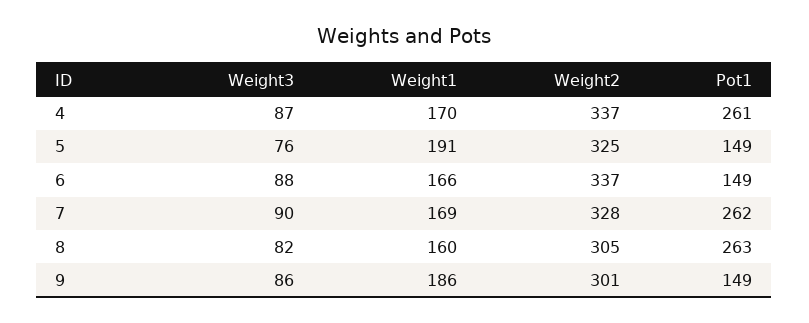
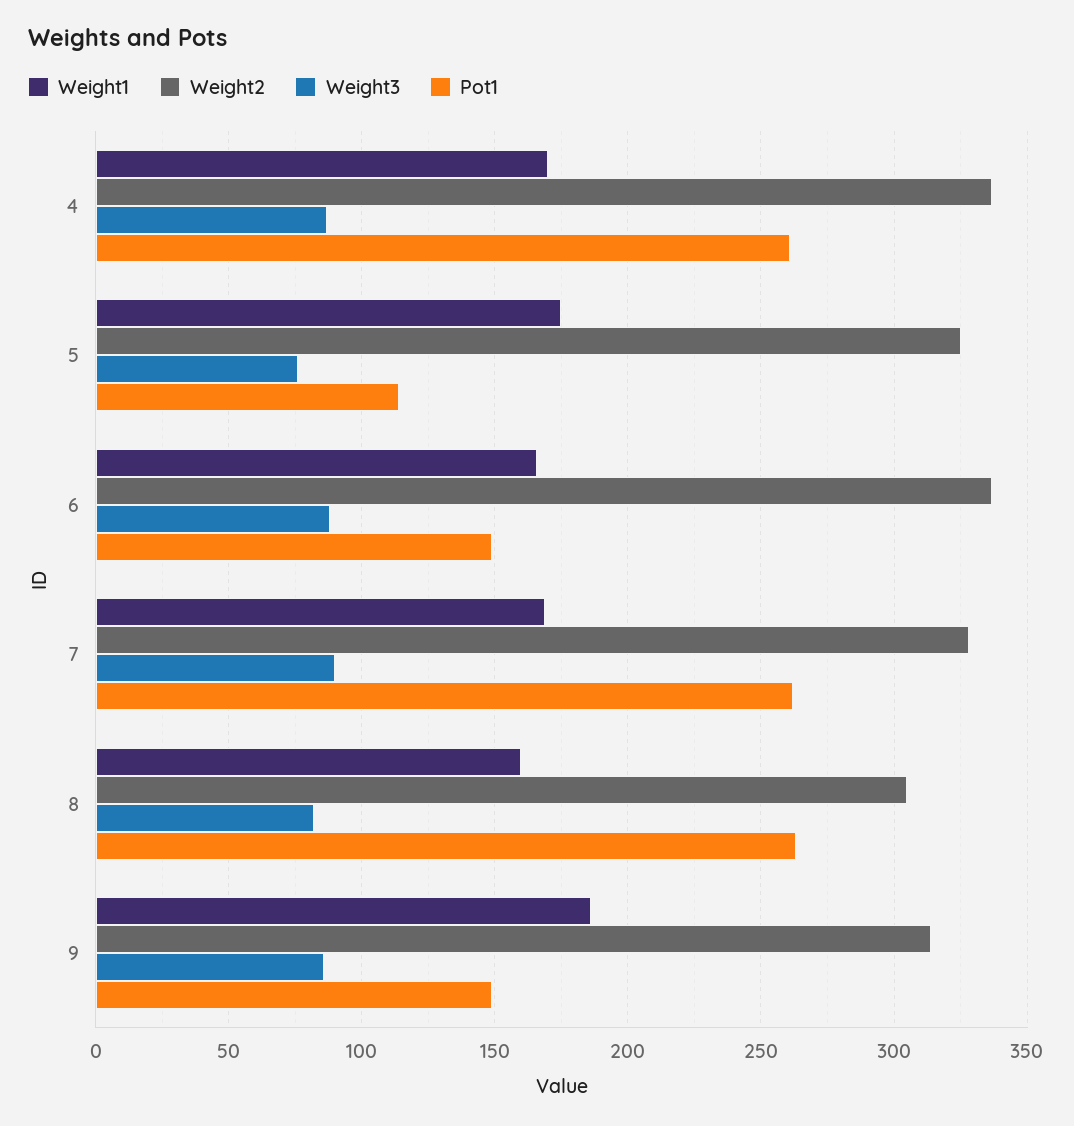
Weight1, 5: 191 -> 175
Pot1, 5: 149 -> 115
Weight2, 9: 301 -> 315

